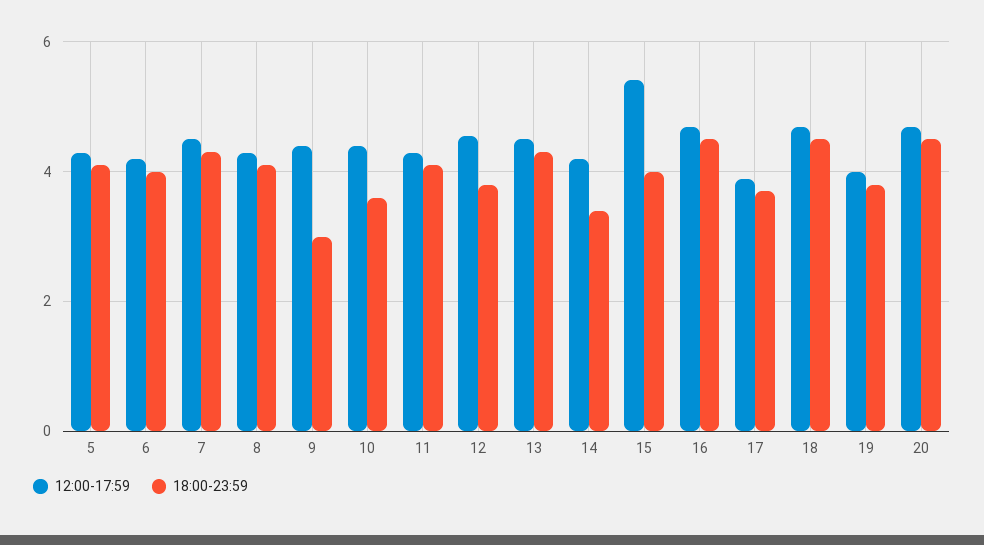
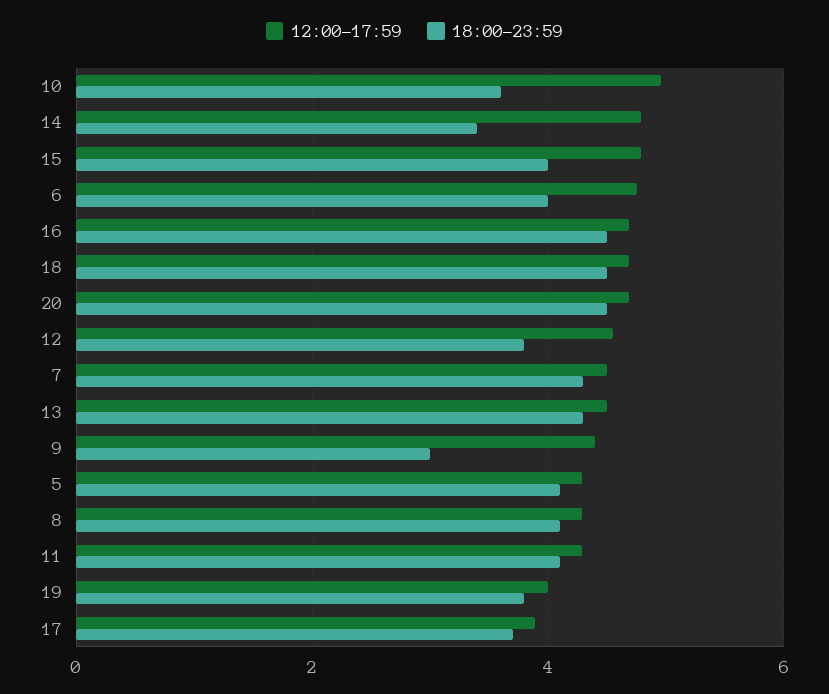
12:00-17:59, 6: 4.2 -> 4.8
12:00-17:59, 10: 4.4 -> 5
12:00-17:59, 14: 4.2 -> 4.8
12:00-17:59, 15: 5.4 -> 4.8

